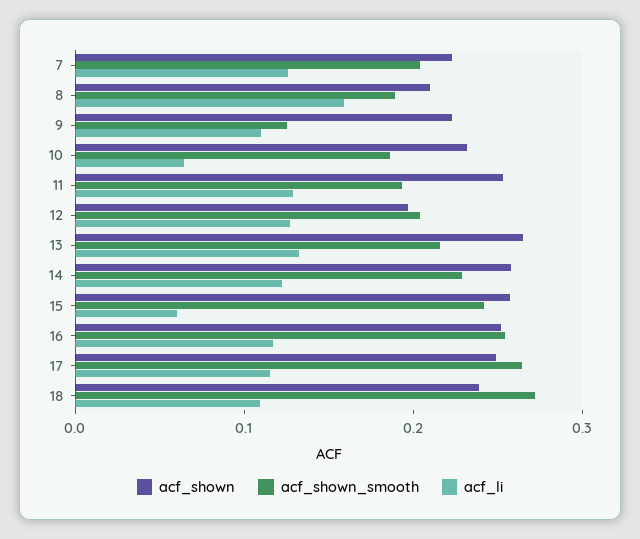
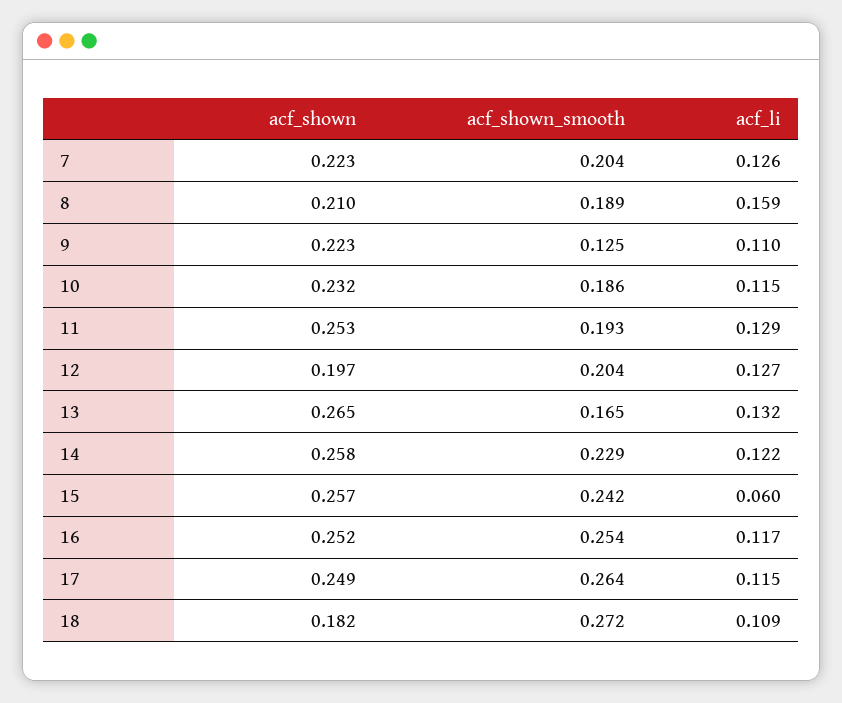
acf_li, 10: 0.06 -> 0.115
acf_shown_smooth, 13: 0.22 -> 0.165
acf_shown, 18: 0.24 -> 0.182

